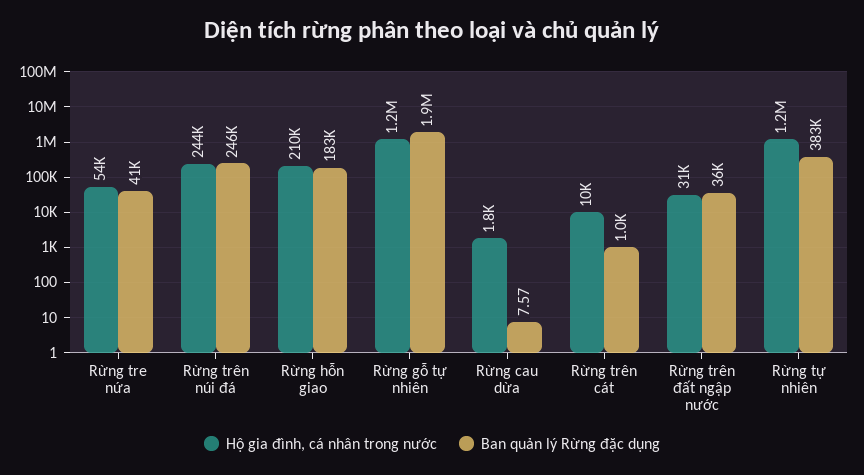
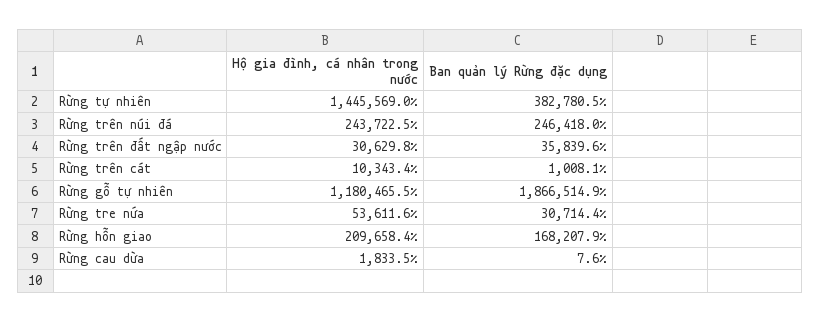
Ban quản lý Rừng đặc dụng, Rừng tre nứa: 41000 -> 30714.4
Ban quản lý Rừng đặc dụng, Rừng hỗn giao: 183000 -> 168207.9
Hộ gia đình, cá nhân trong nước, Rừng tự nhiên: 1200000 -> 1445569

